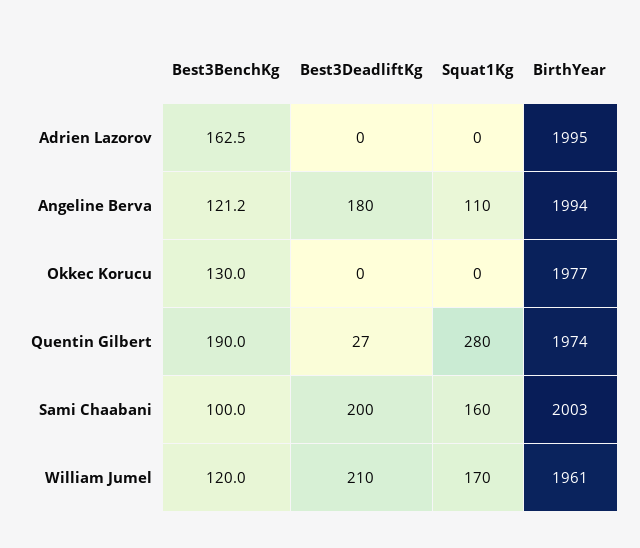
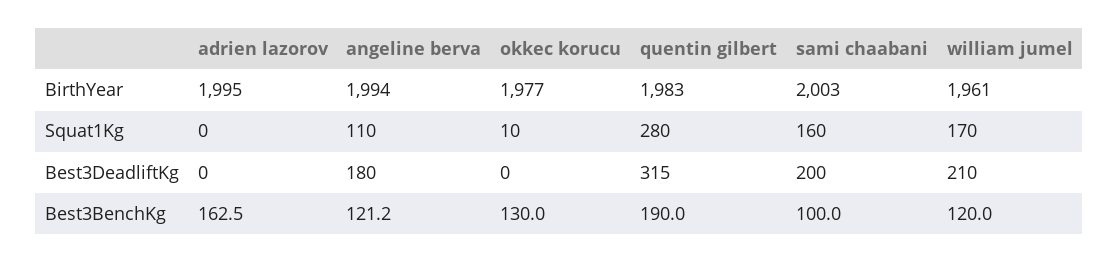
Squat1Kg, Okkec Korucu: 0 -> 10
Best3DeadliftKg, Quentin Gilbert: 27 -> 315
BirthYear, Quentin Gilbert: 1974 -> 1983

